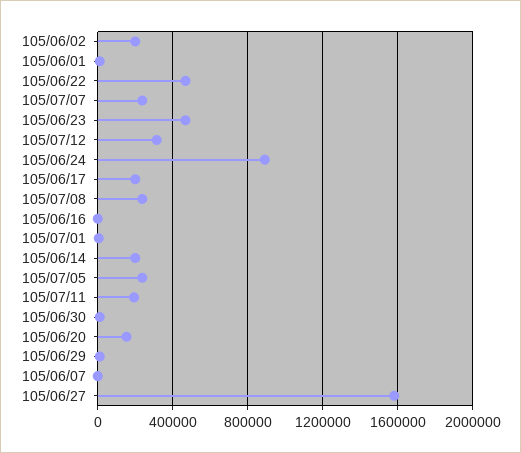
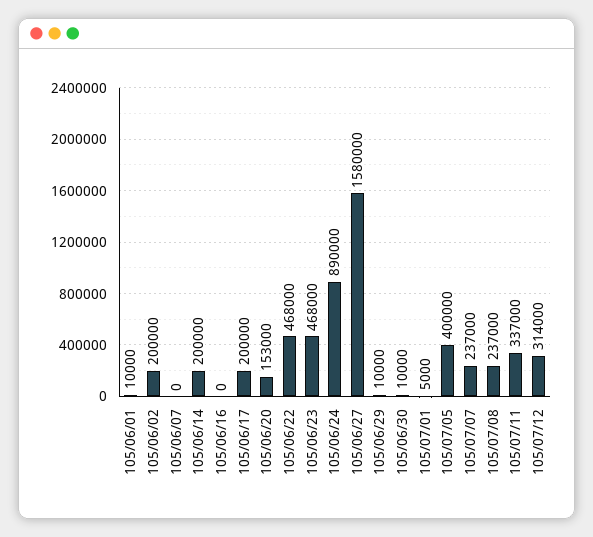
105/07/05: 250000 -> 400000
105/07/11: 200000 -> 337000

